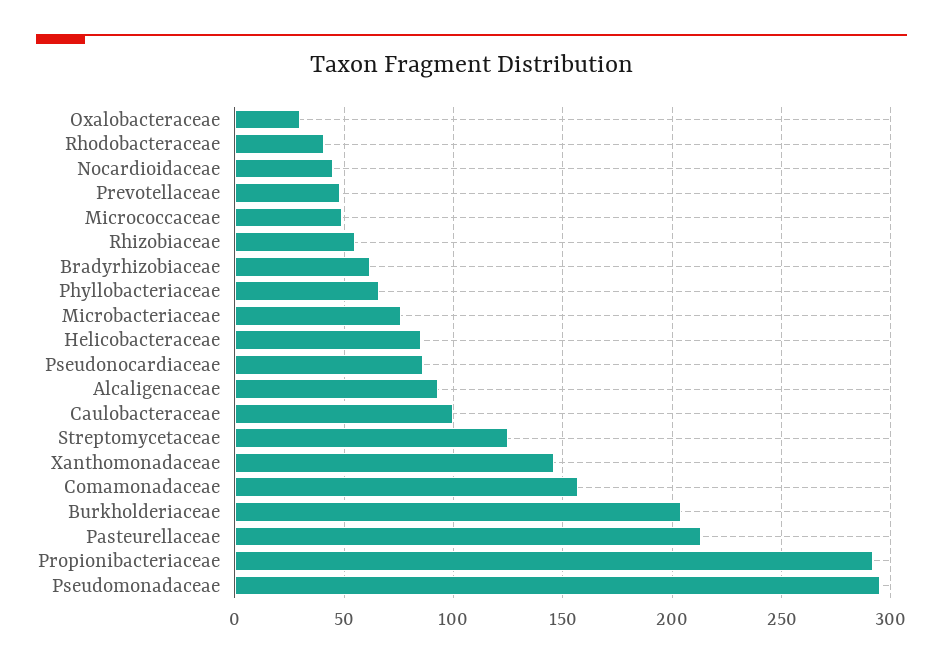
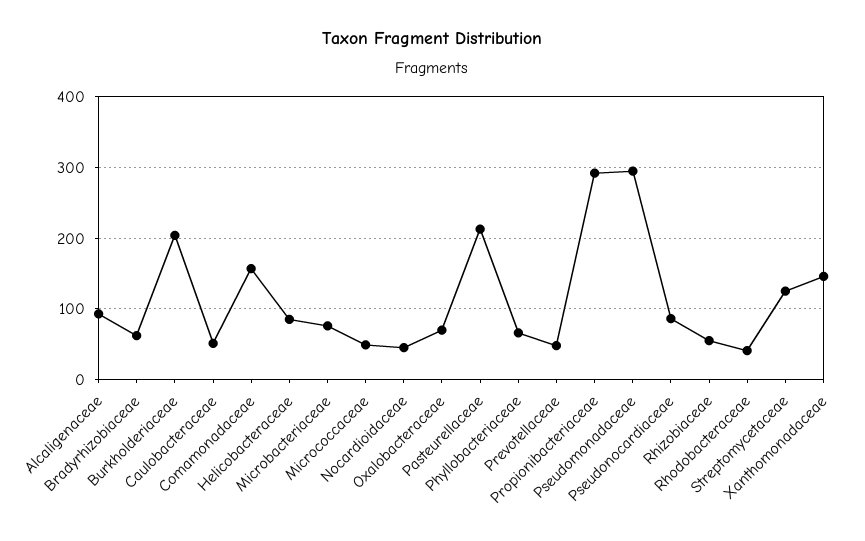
Oxalobacteraceae: 30 -> 70
Caulobacteraceae: 100 -> 50

